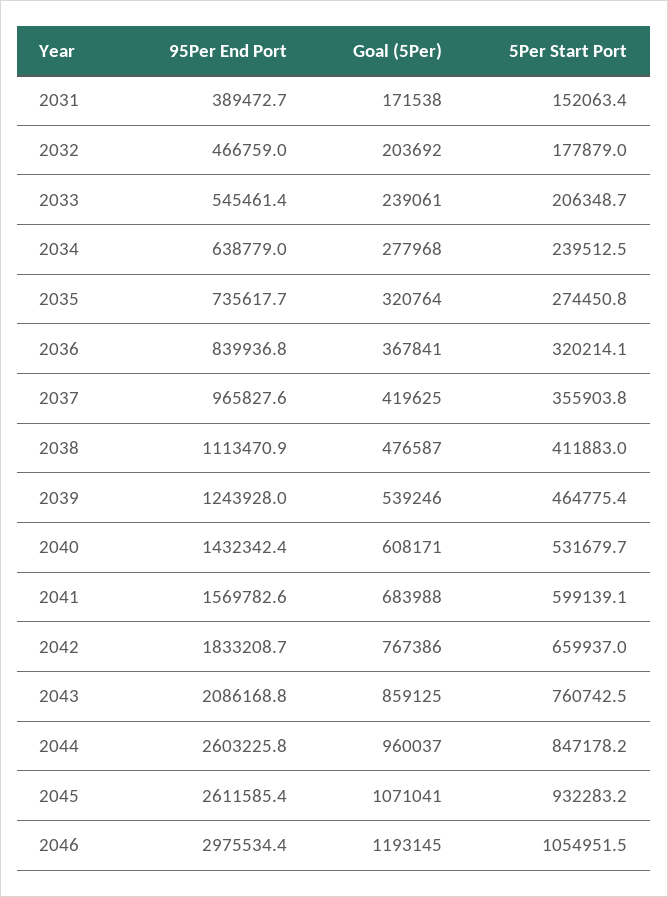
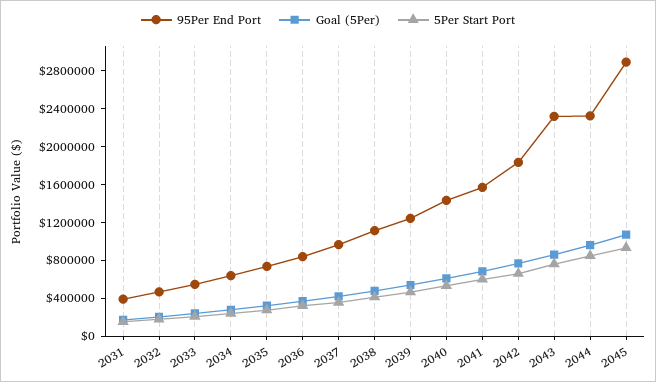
95Per End Port, 2043: 2086168.8 -> 2300000
95Per End Port, 2044: 2603225.8 -> 2300000
95Per End Port, 2045: 2611585.4 -> 2900000
95Per End Port, 2046: 2975534.4 -> none
Goal (5Per), 2046: 1193145 -> none
5Per Start Port, 2046: 1054951.5 -> none

